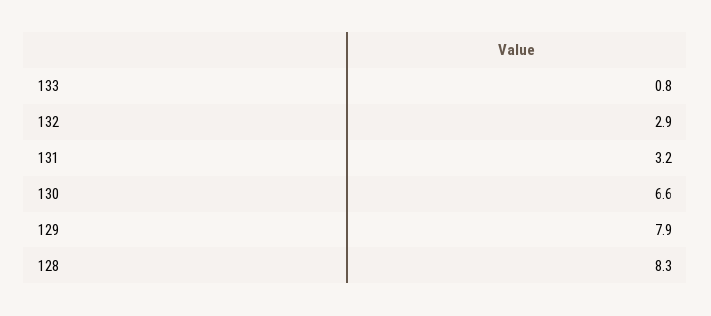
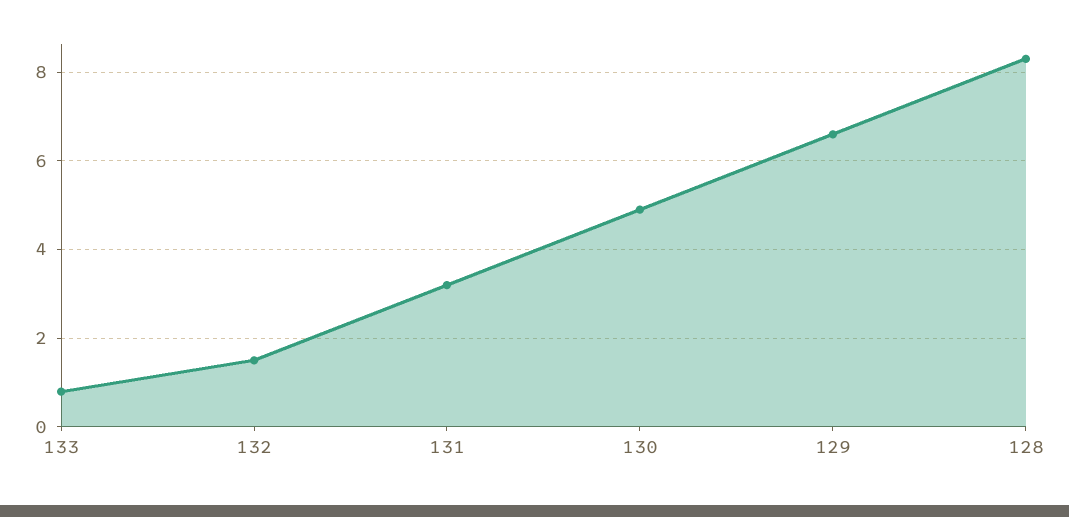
132: 2.9 -> 1.5
130: 6.6 -> 5
129: 7.9 -> 6.5

